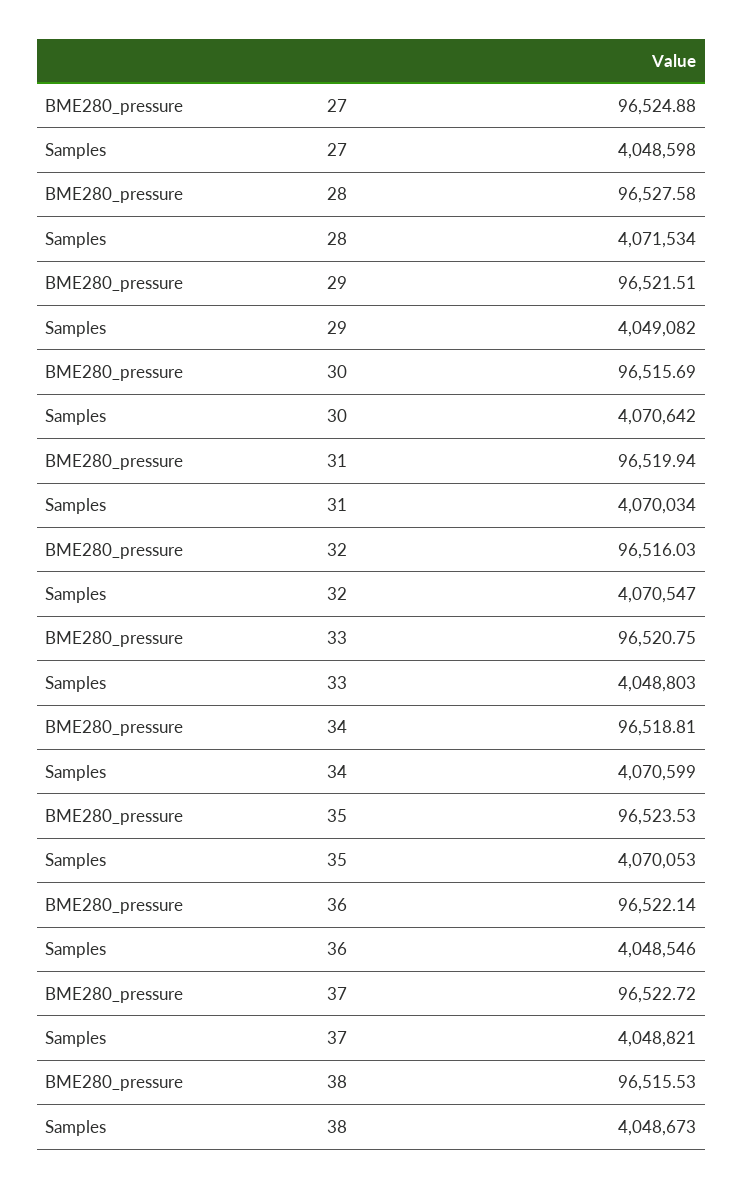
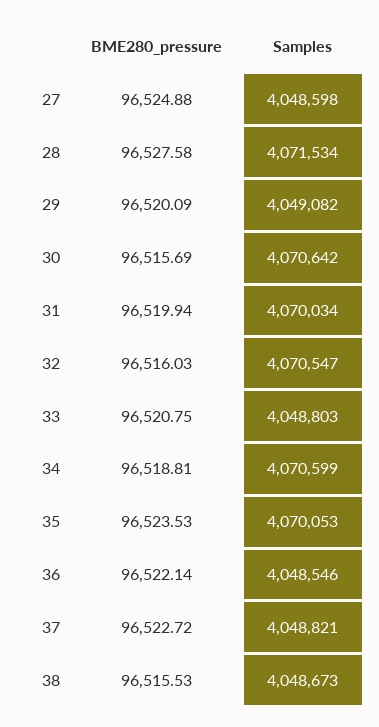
BME280_pressure, 29: 96521.51 -> 96520.09

